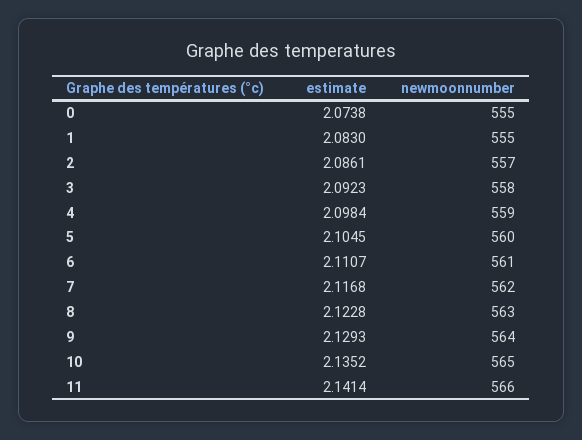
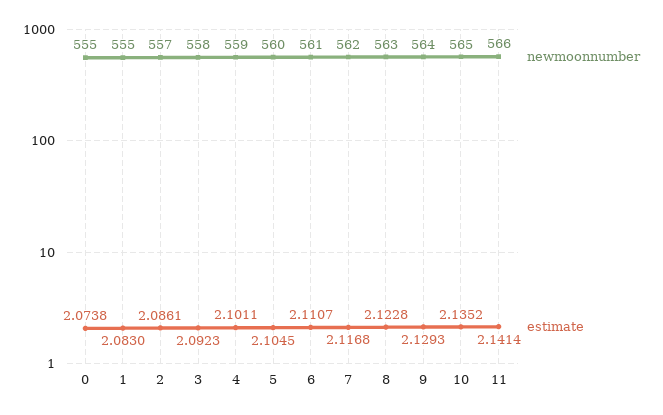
estimate, 4: 2.0984 -> 2.1011

